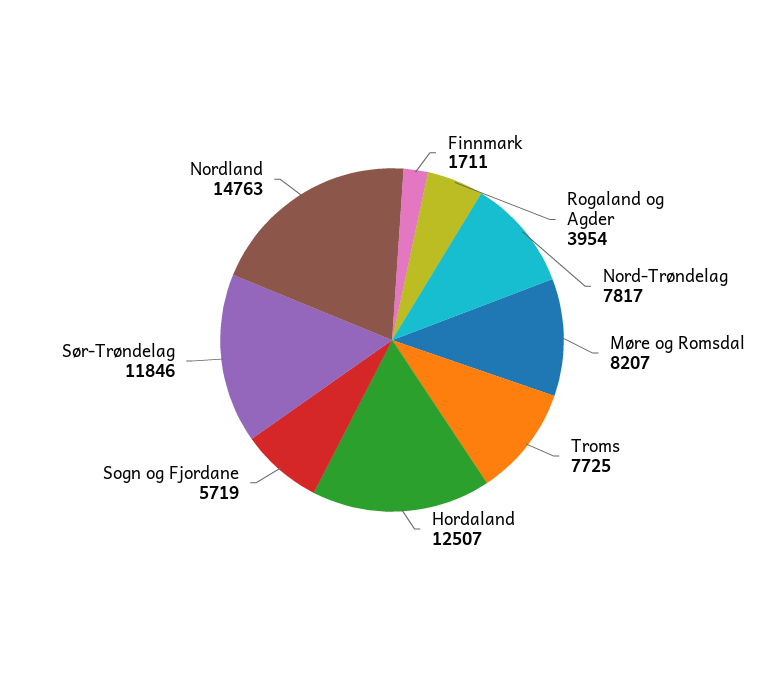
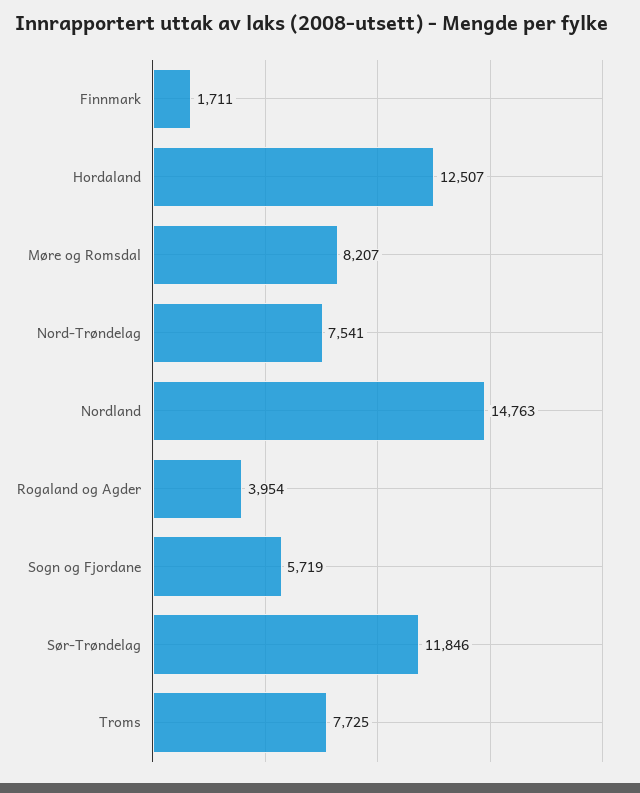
Nord-Trøndelag: 7817 -> 7541

